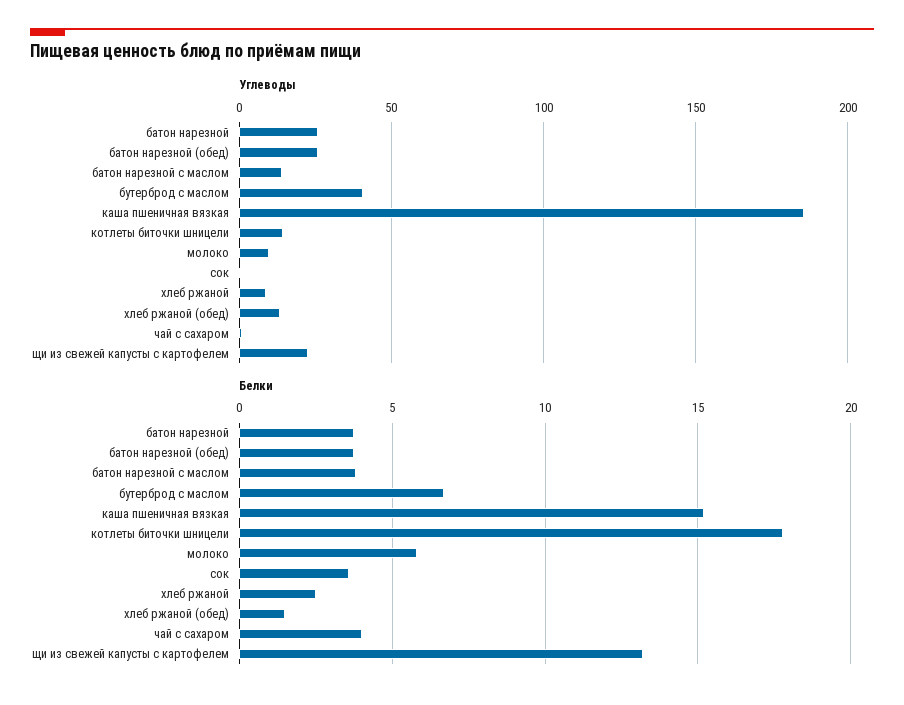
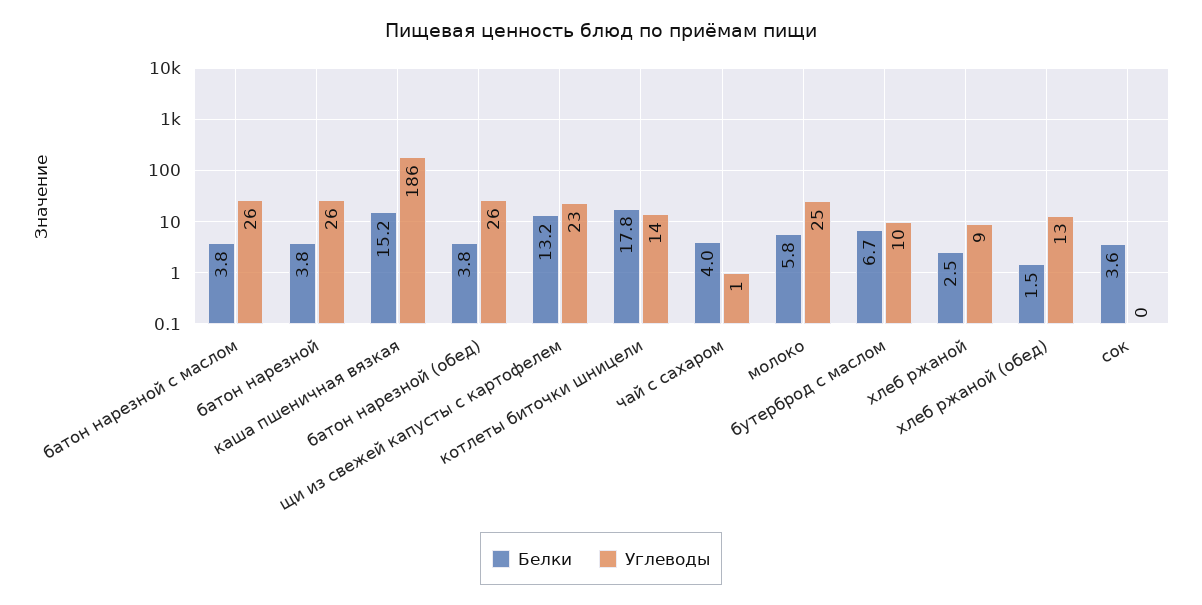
Углеводы, батон нарезной с маслом: 15 -> 26
Углеводы, бутерброд с маслом: 40 -> 10
Углеводы, молоко: 10 -> 25

